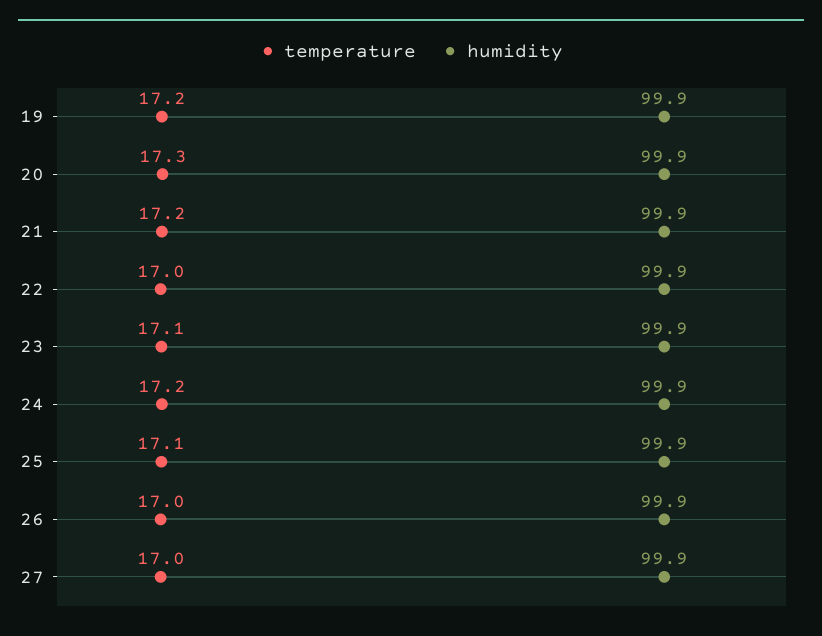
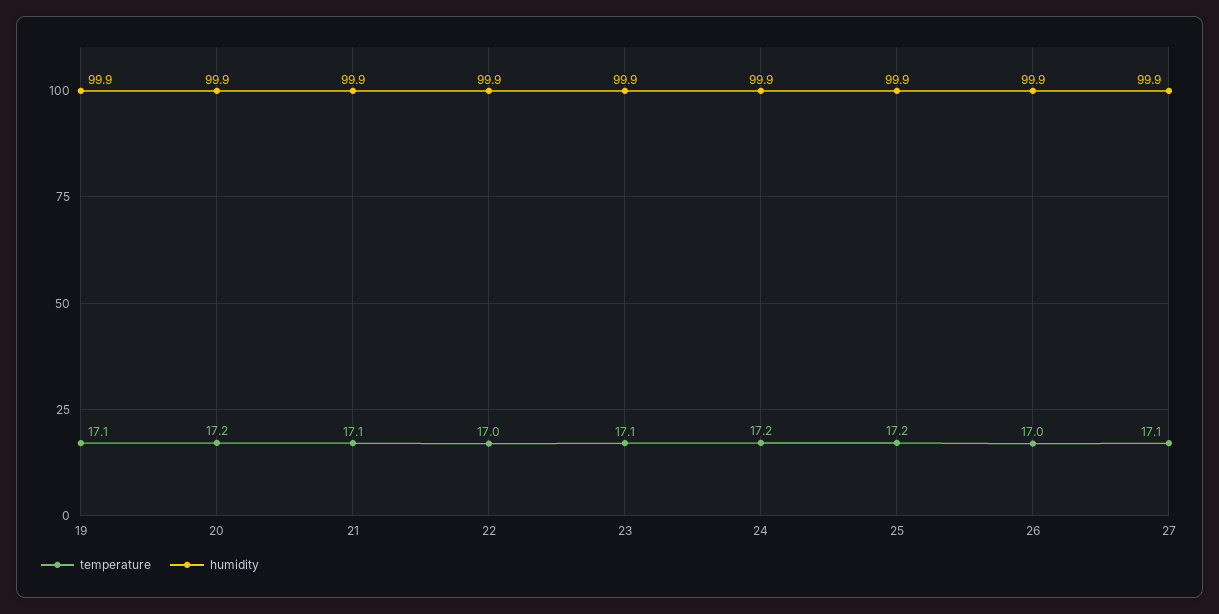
temperature, 19: 17.2 -> 17.1
temperature, 20: 17.3 -> 17.2
temperature, 21: 17.2 -> 17.1
temperature, 25: 17.1 -> 17.2
temperature, 27: 17 -> 17.1

